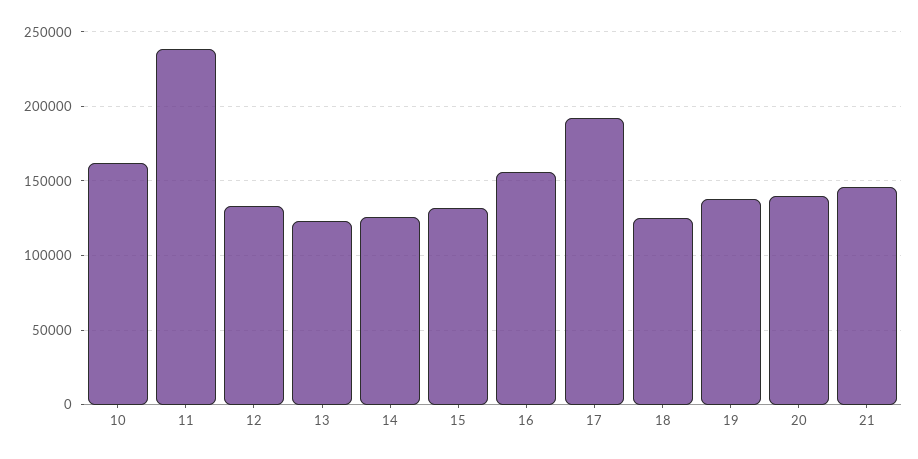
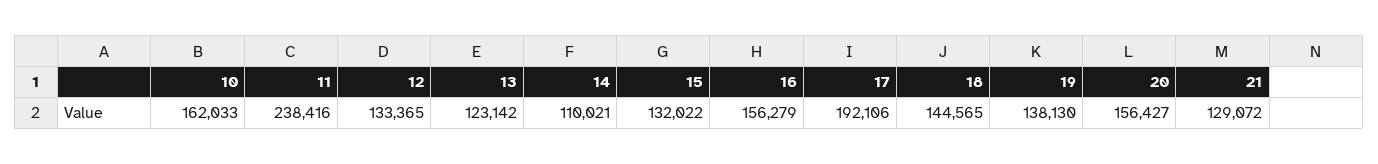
14: 125000 -> 110021
18: 125000 -> 144565
20: 140000 -> 156427
21: 145000 -> 129072

